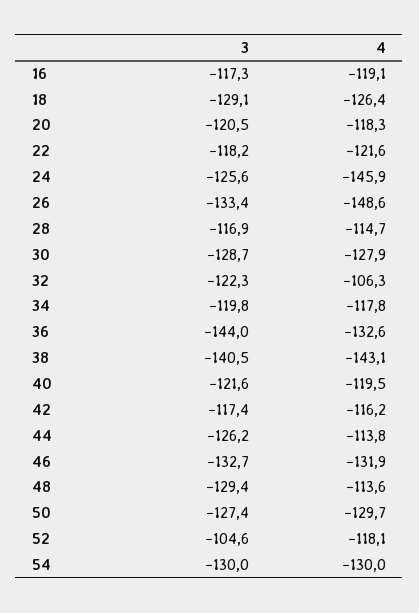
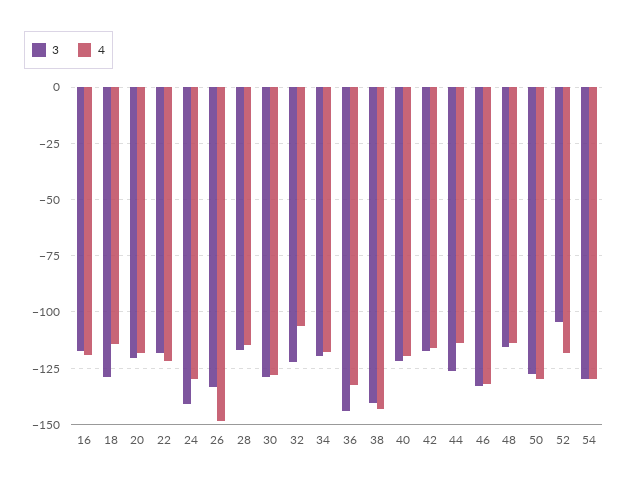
4, 18: -126.4 -> -115
3, 24: -125.6 -> -140
4, 24: -145.9 -> -130
3, 48: -129.4 -> -115

